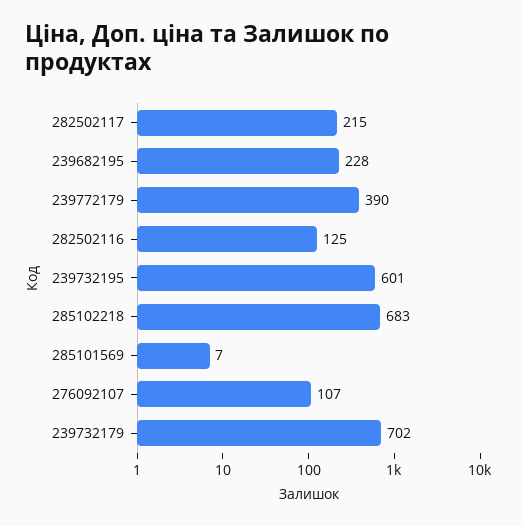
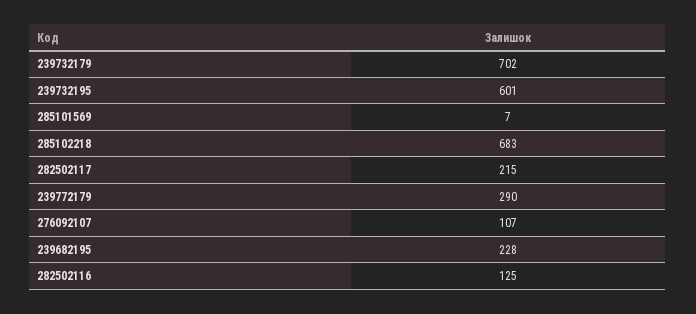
239772179: 390 -> 290

